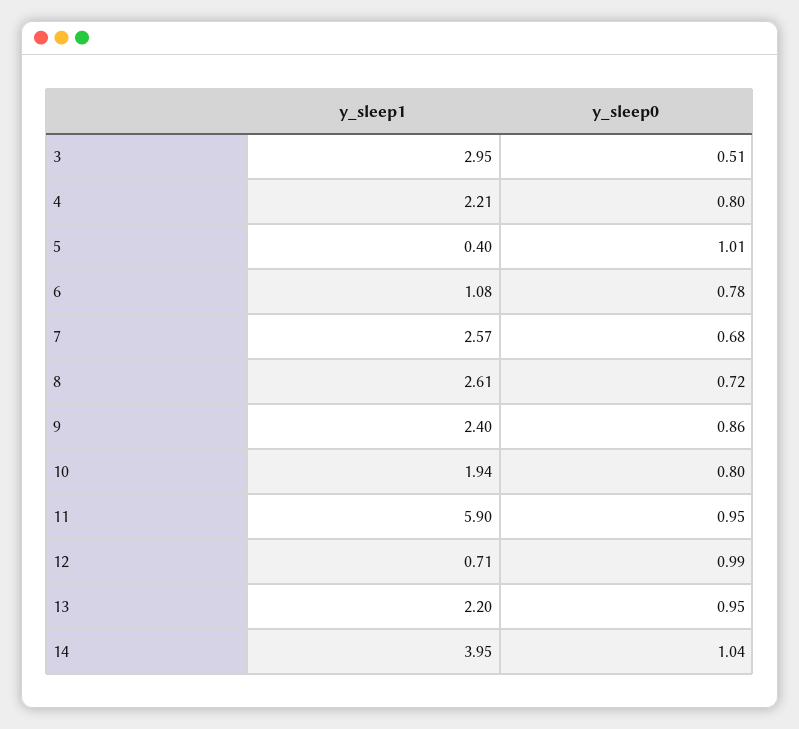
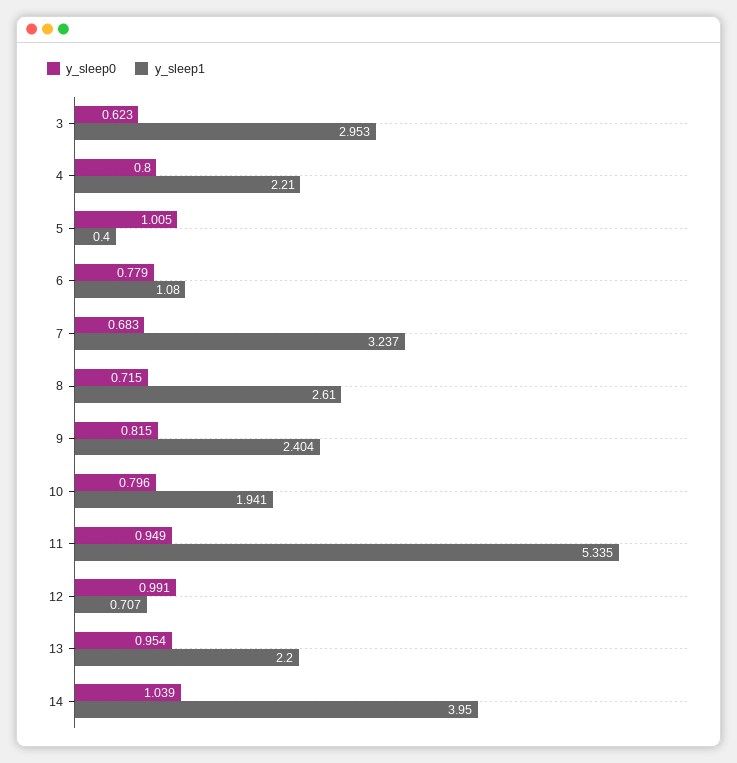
y_sleep0, 3: 0.51 -> 0.623
y_sleep1, 7: 2.57 -> 3.237
y_sleep0, 9: 0.86 -> 0.815
y_sleep1, 11: 5.9 -> 5.335

